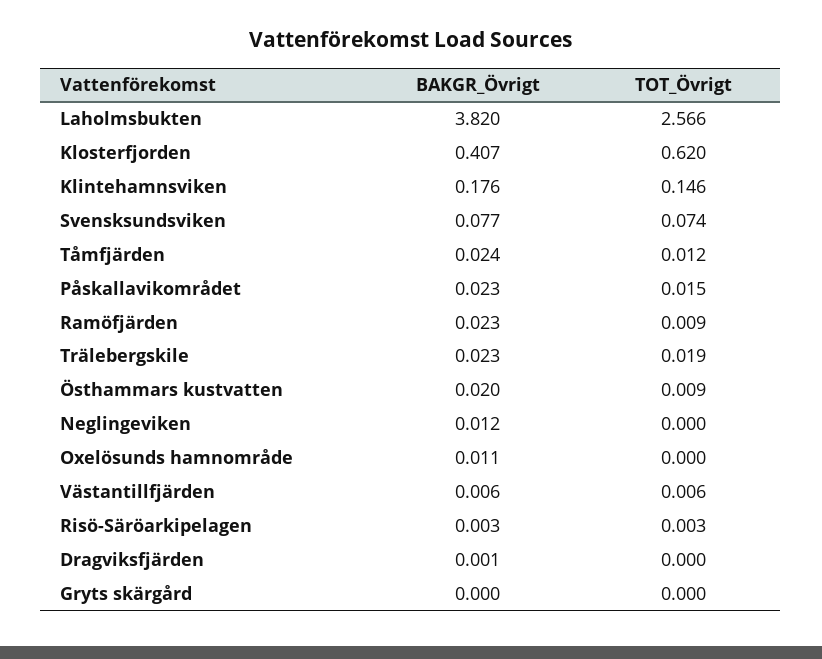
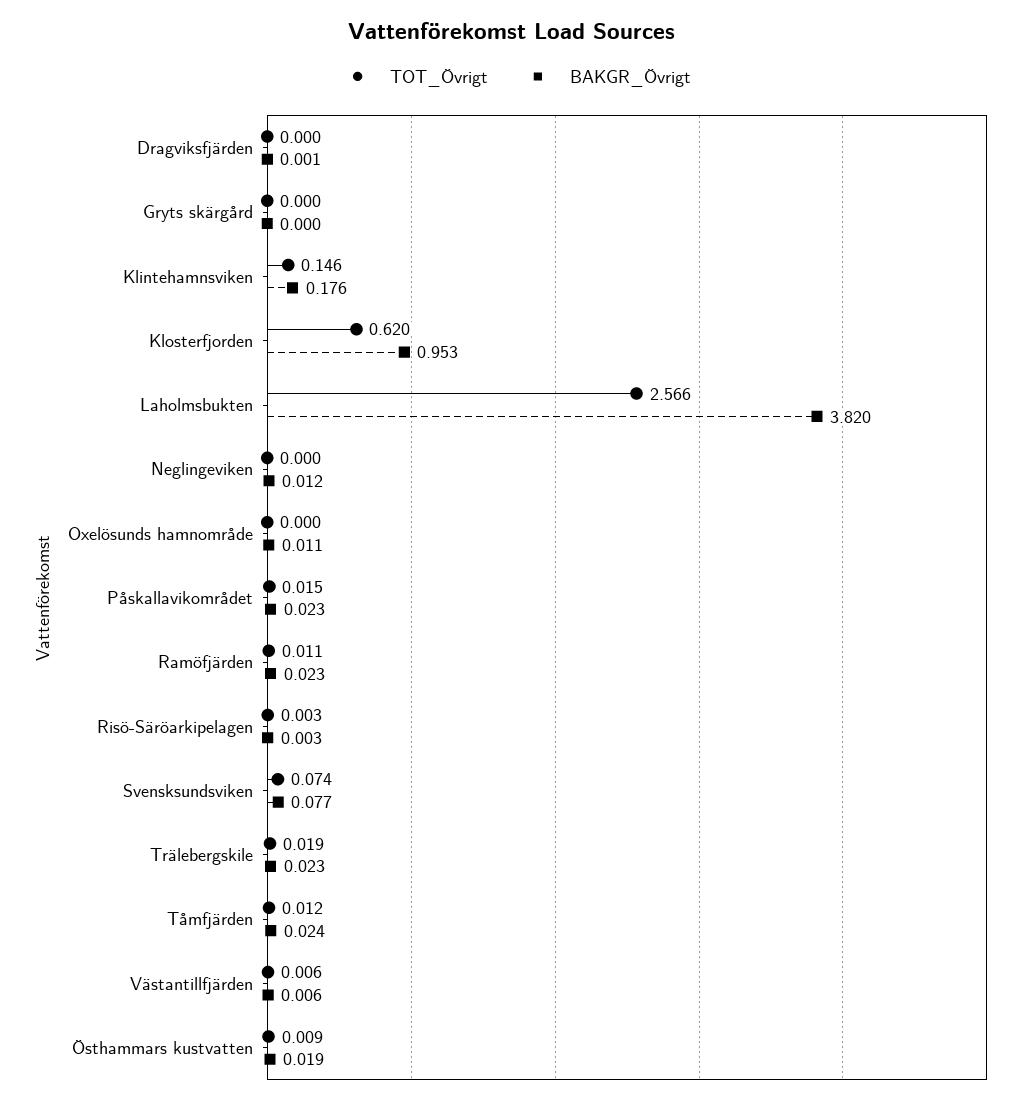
BAKGR_Övrigt, Klosterfjorden: 0.407 -> 0.953
TOT_Övrigt, Ramöfjärden: 0.009 -> 0.011
BAKGR_Övrigt, Östhammars kustvatten: 0.02 -> 0.019

